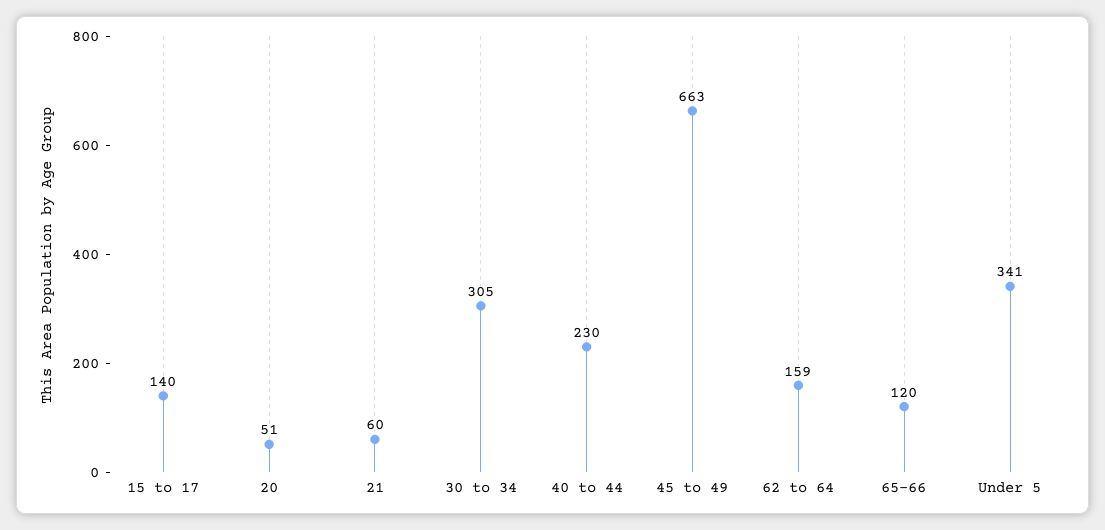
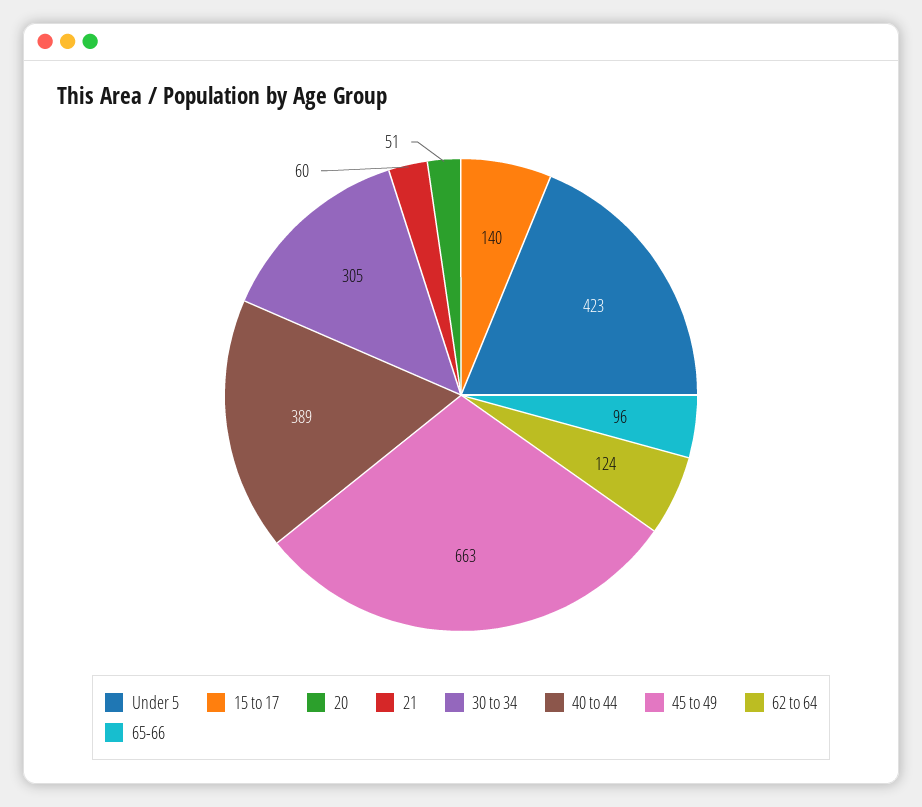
40 to 44: 230 -> 389
62 to 64: 159 -> 124
65-66: 120 -> 96
Under 5: 341 -> 423

